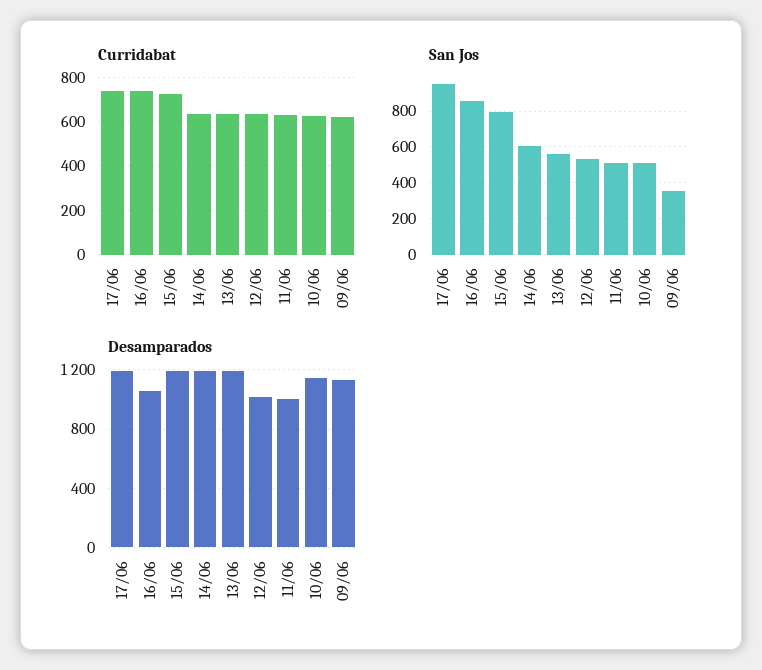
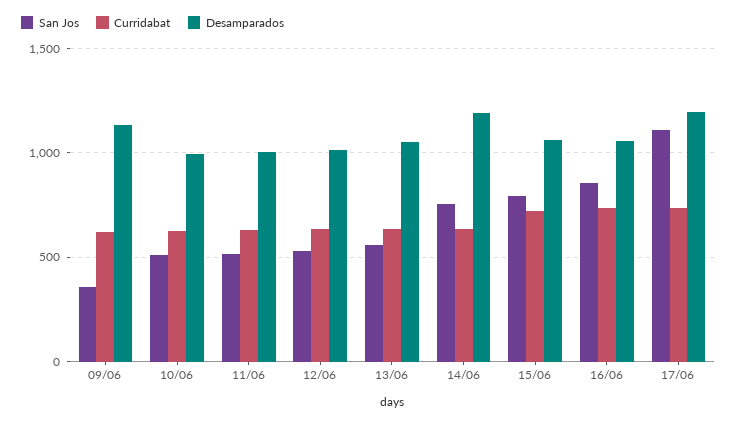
San Jos, 17/06: 950 -> 1100
San Jos, 14/06: 600 -> 750
Desamparados, 15/06: 1200 -> 1050
Desamparados, 13/06: 1200 -> 1050
Desamparados, 10/06: 1150 -> 1000

